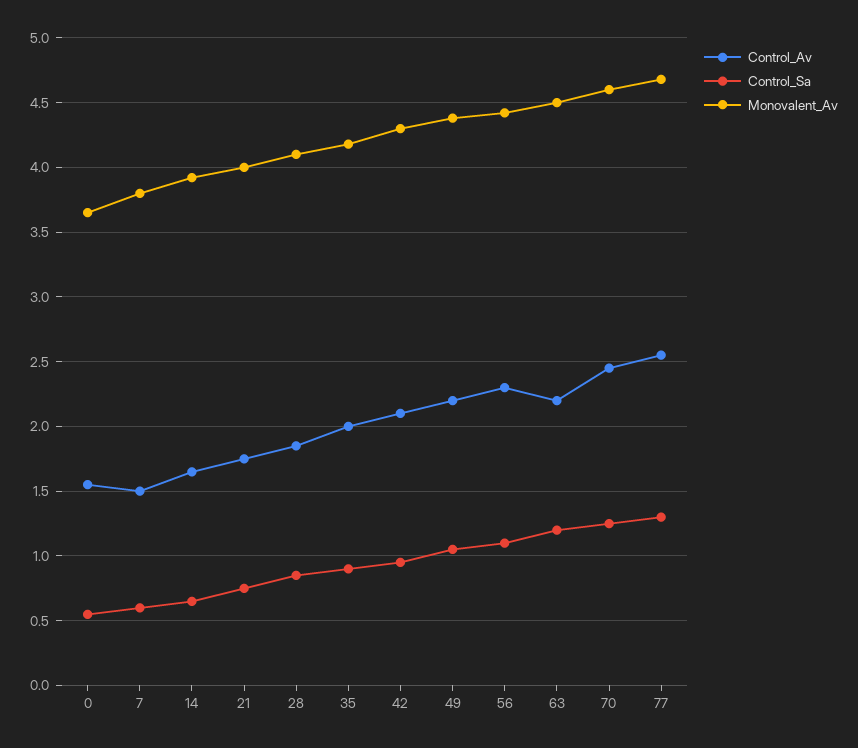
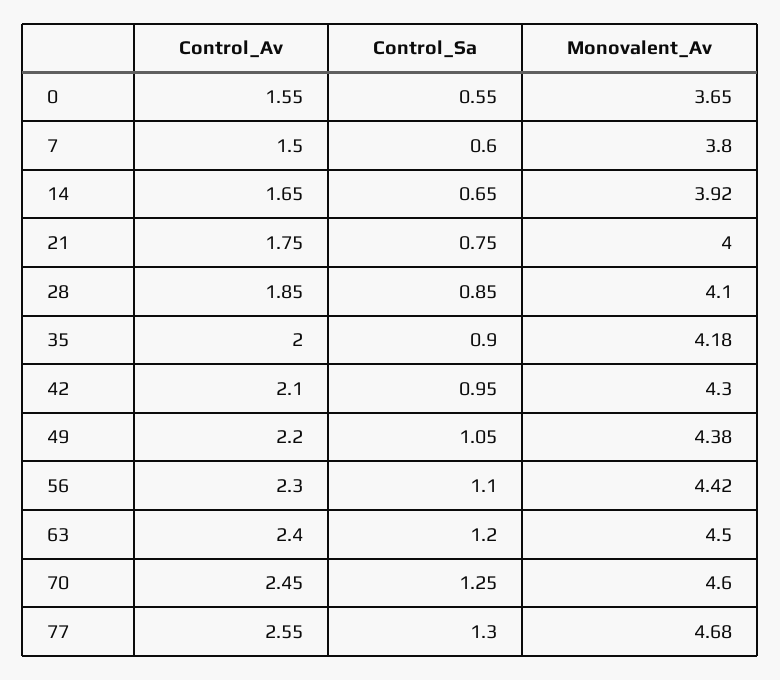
Control_Av, 63: 2.2 -> 2.4

